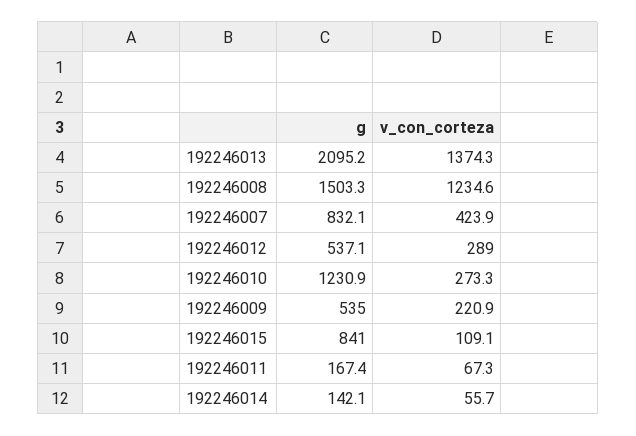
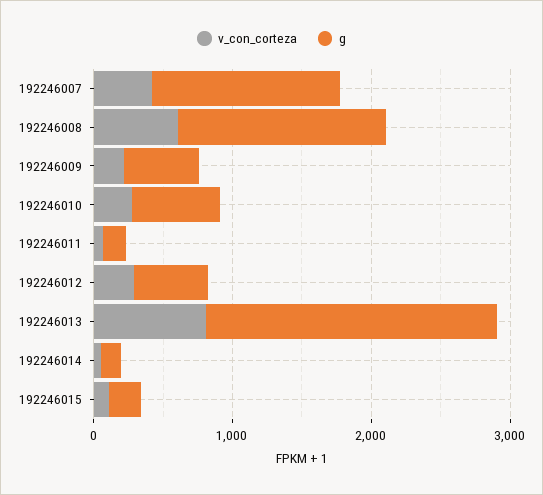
v_con_corteza, 192246013: 1374.3 -> 800
v_con_corteza, 192246008: 1234.6 -> 600
g, 192246007: 832.1 -> 1400
g, 192246010: 1230.9 -> 600
g, 192246015: 841 -> 200

